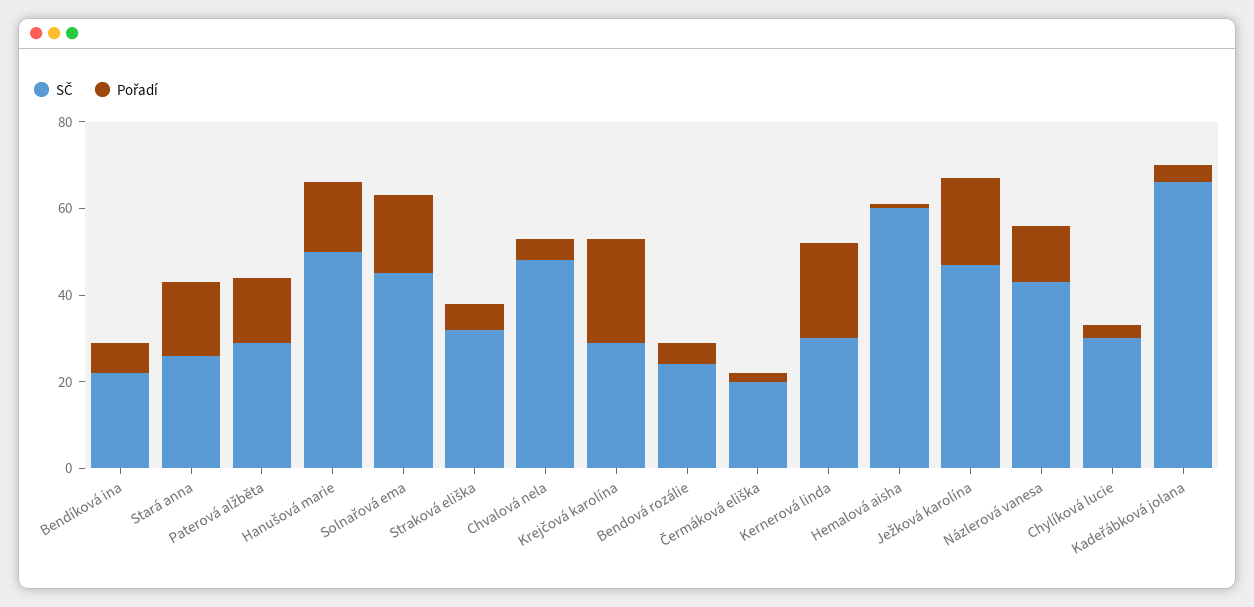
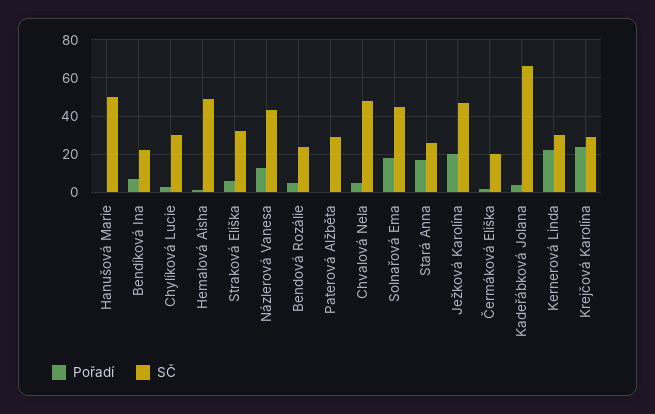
Pořadí, Paterová alžběta: 15 -> 0
Pořadí, Hanušová marie: 15 -> 0
SČ, Hemalová aisha: 60 -> 50

